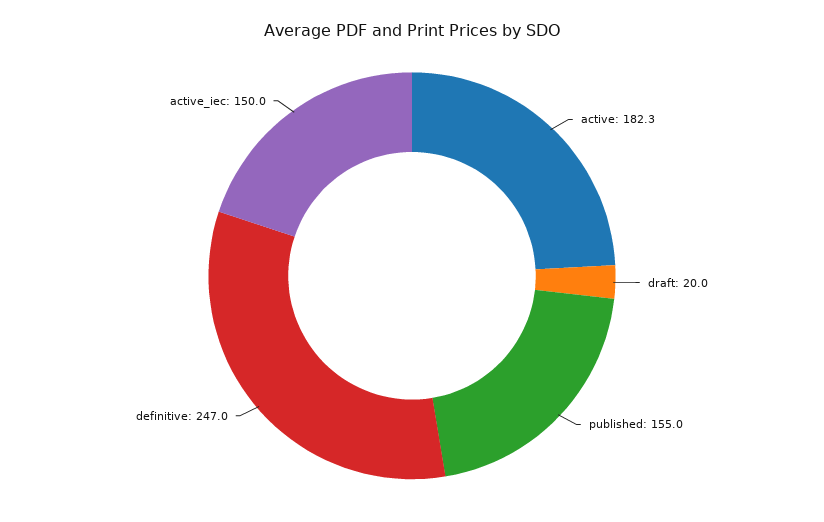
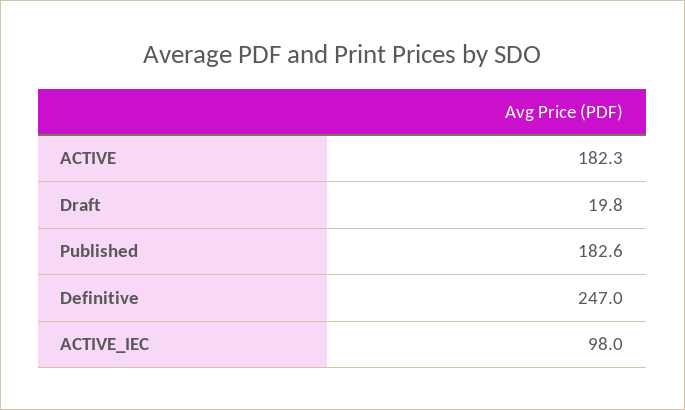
draft: 20 -> 19.8
published: 155 -> 182.6
active_iec: 150 -> 98

